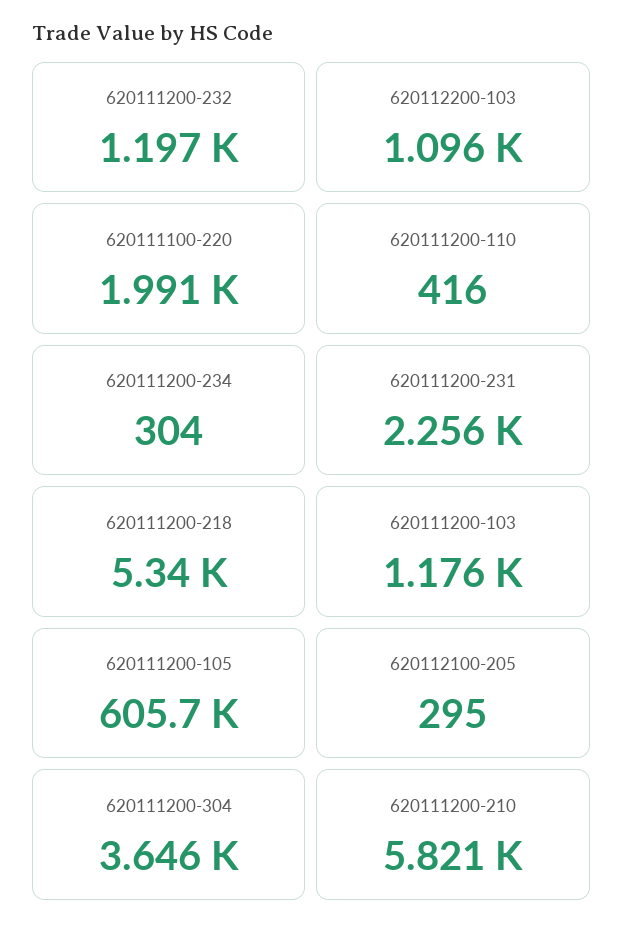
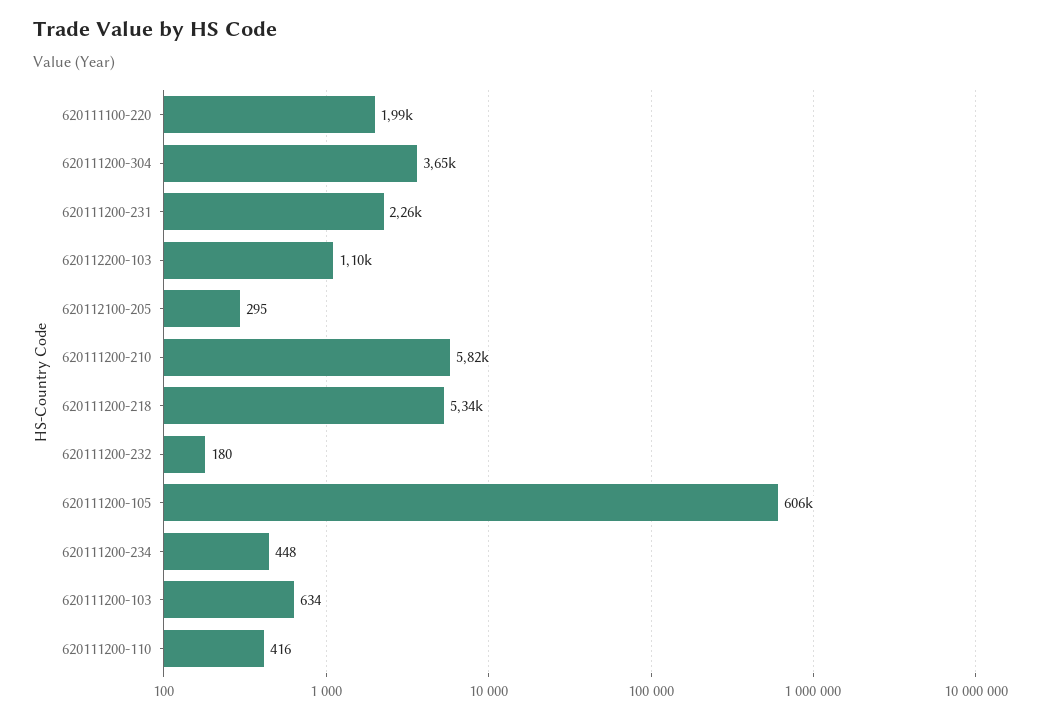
620111200-232: 1197 -> 180
620111200-234: 304 -> 448
620111200-103: 1176 -> 634

